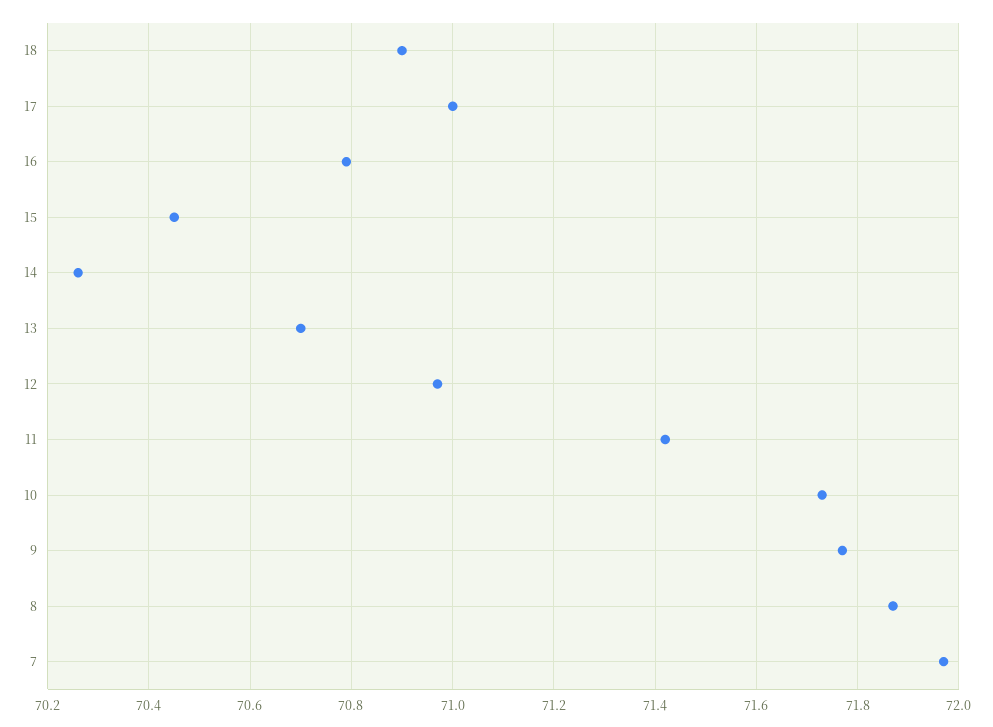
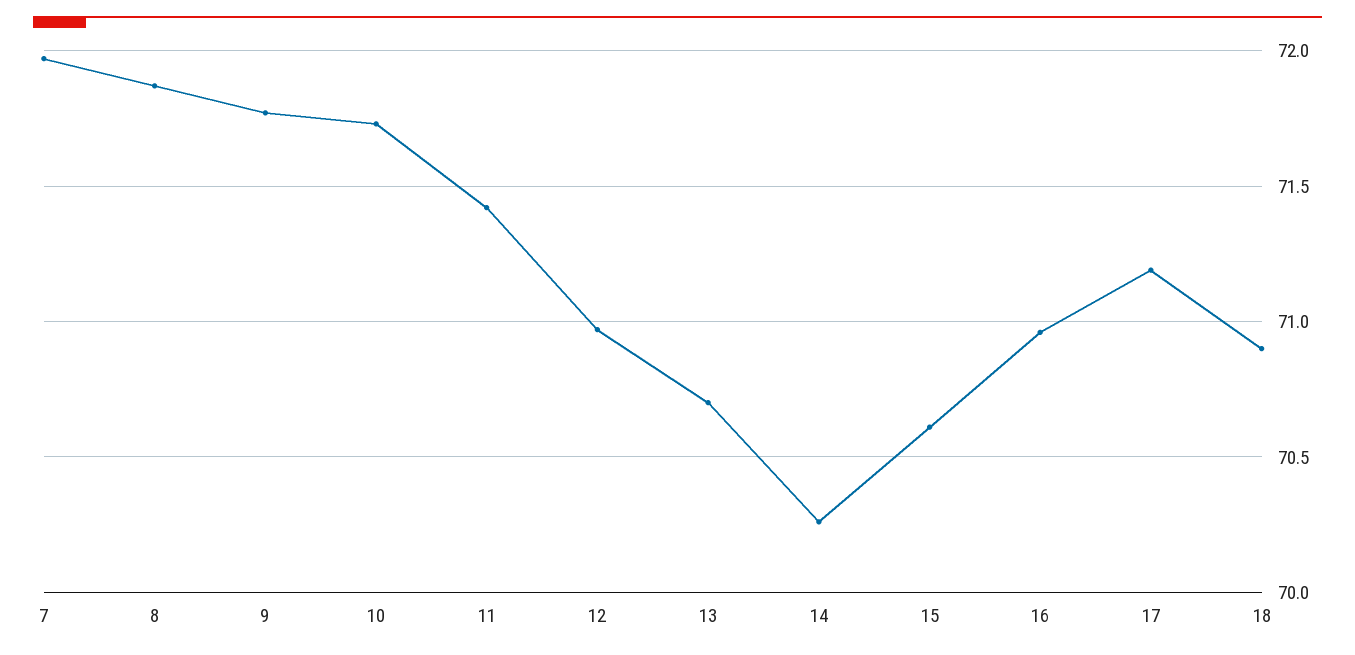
17: 71 -> 71.2
16: 70.8 -> 70.95
15: 70.45 -> 70.6

